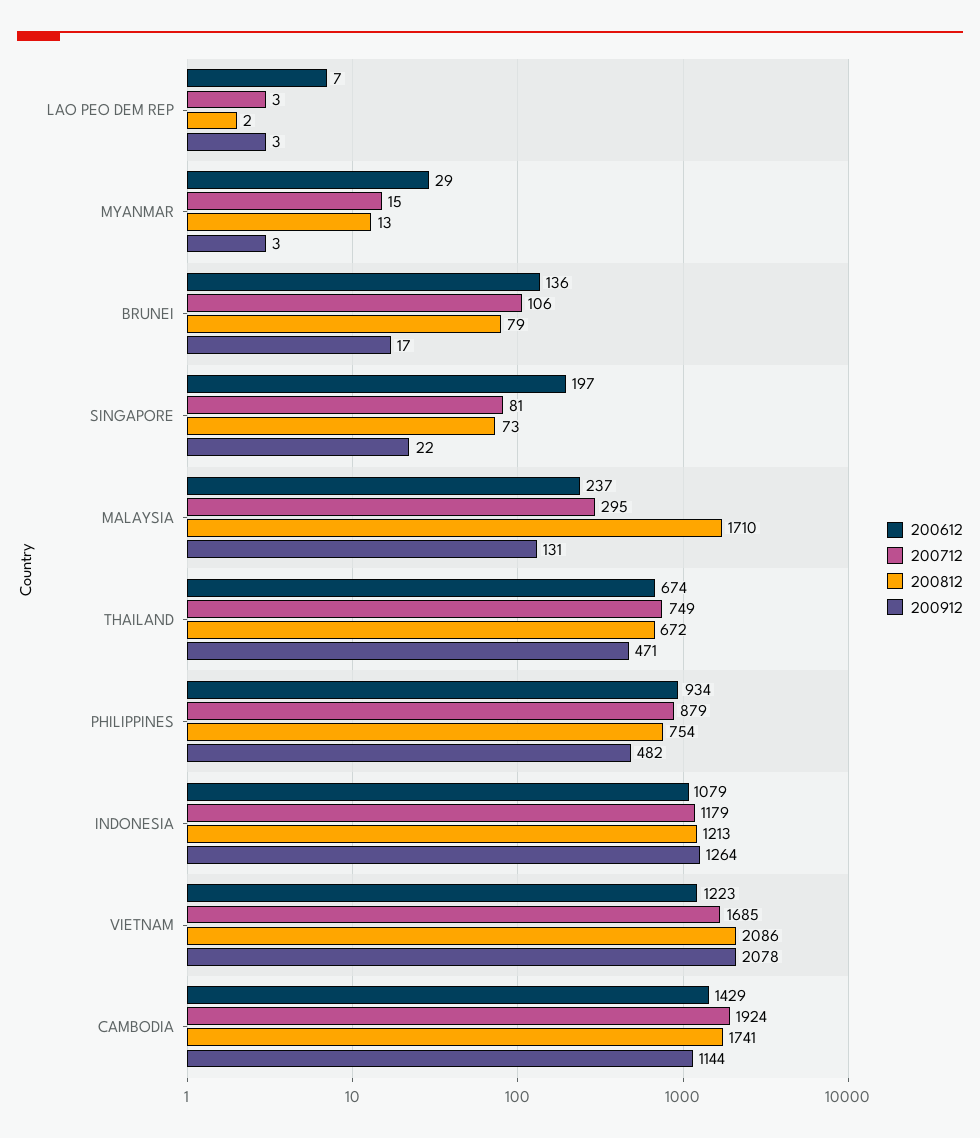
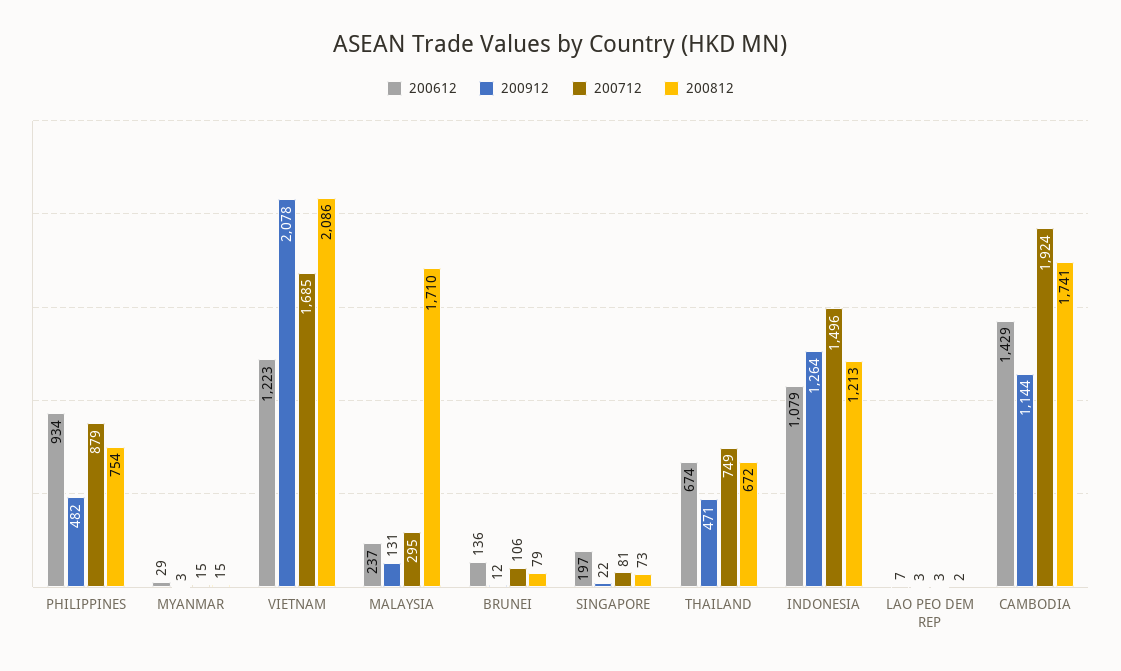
200812, MYANMAR: 13 -> 15
200912, BRUNEI: 17 -> 12
200712, INDONESIA: 1179 -> 1496

